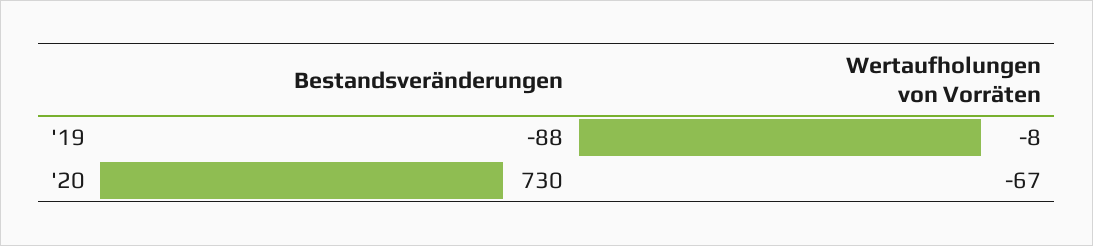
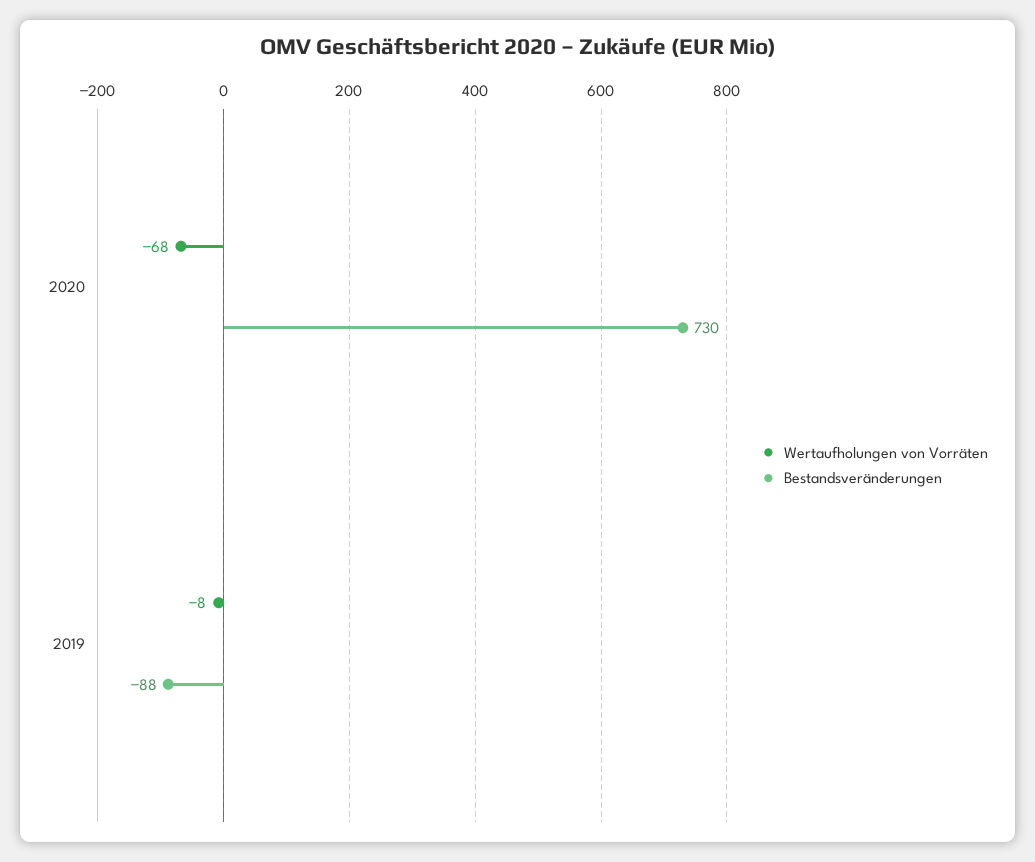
Wertaufholungen von Vorräten, '20: -67 -> -68

